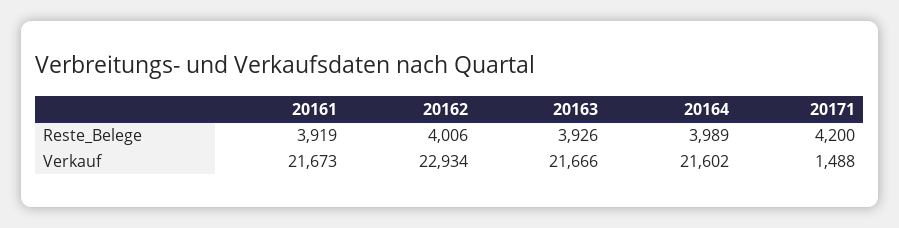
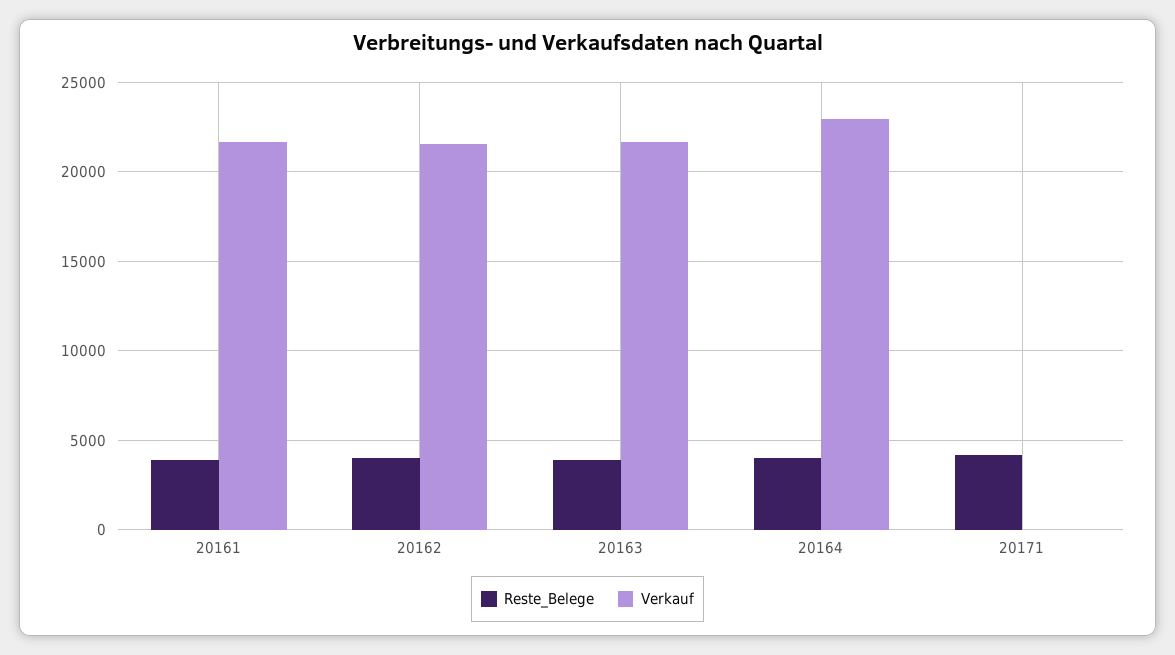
Verkauf, 20162: 22934 -> 21500
Verkauf, 20164: 21602 -> 23000
Verkauf, 20171: 1488 -> 0

